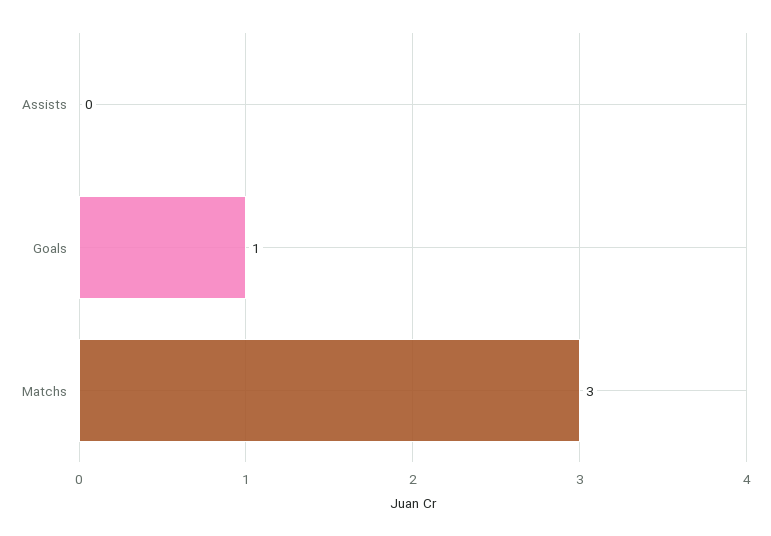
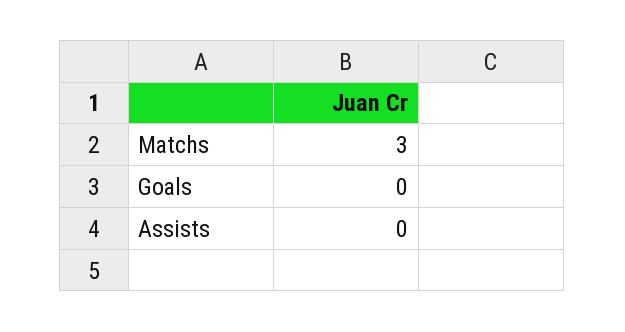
Goals: 1 -> 0

